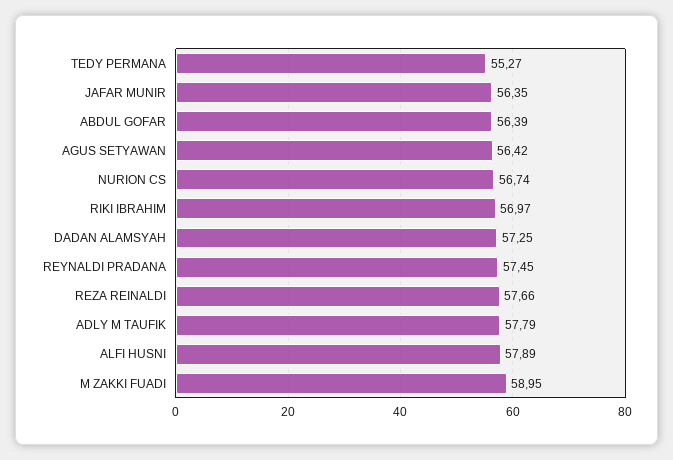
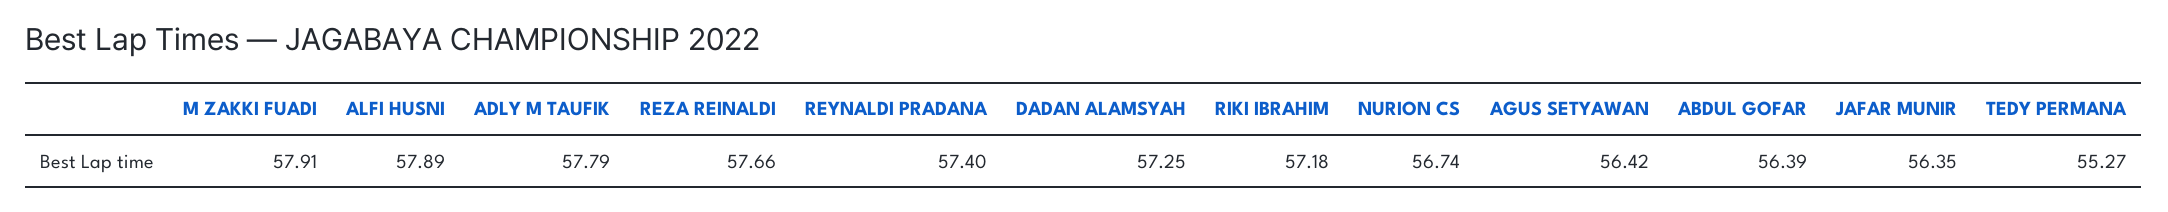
RIKI IBRAHIM: 56.97 -> 57.18
REYNALDI PRADANA: 57.45 -> 57.4
M ZAKKI FUADI: 58.95 -> 57.91

